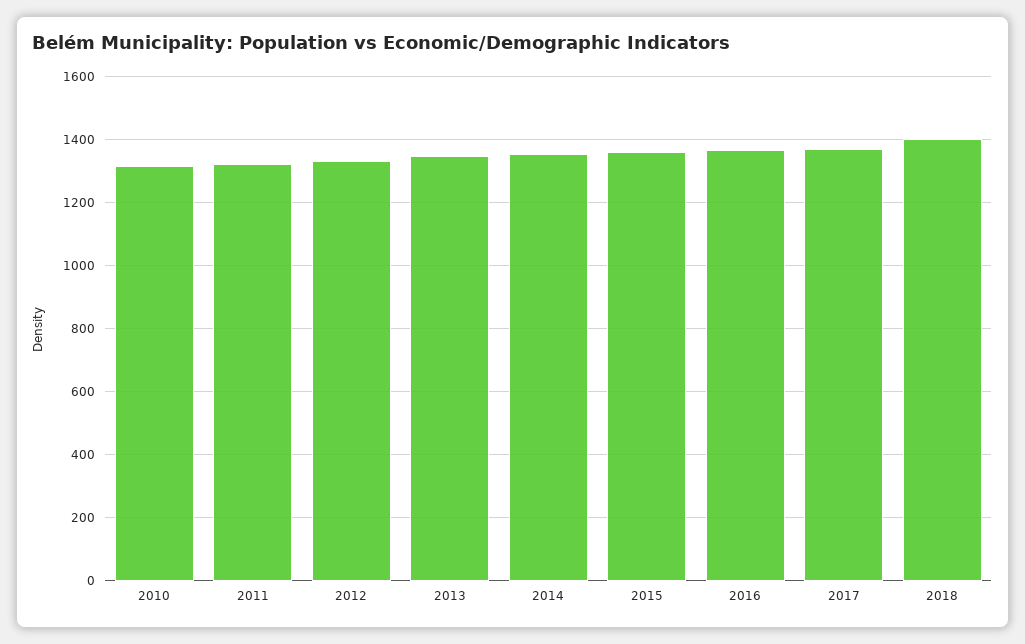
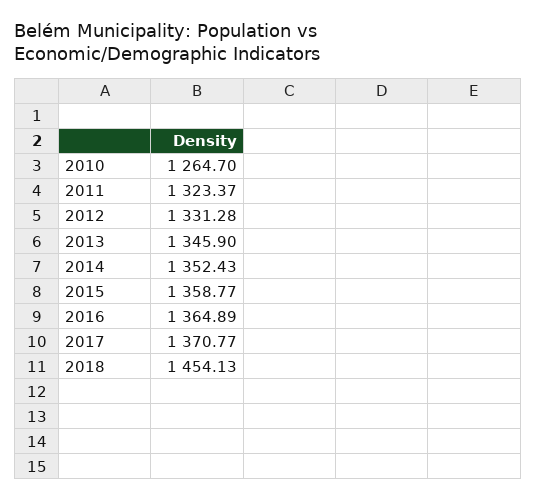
2010: 1320 -> 1264.7
2018: 1400 -> 1454.13

